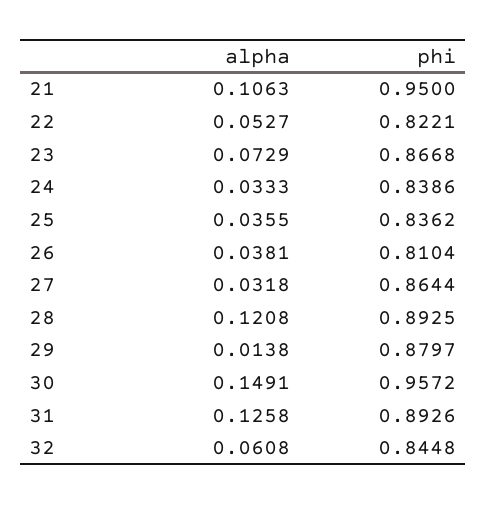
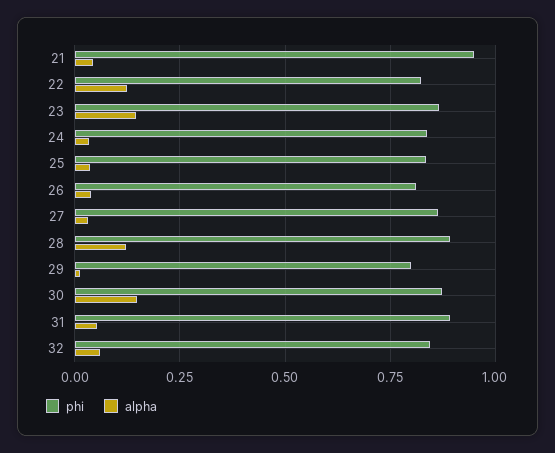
alpha, 21: 0.1063 -> 0.05
alpha, 22: 0.0527 -> 0.125
alpha, 23: 0.0729 -> 0.15
phi, 29: 0.8797 -> 0.8
phi, 30: 0.9572 -> 0.875
alpha, 31: 0.1258 -> 0.05

